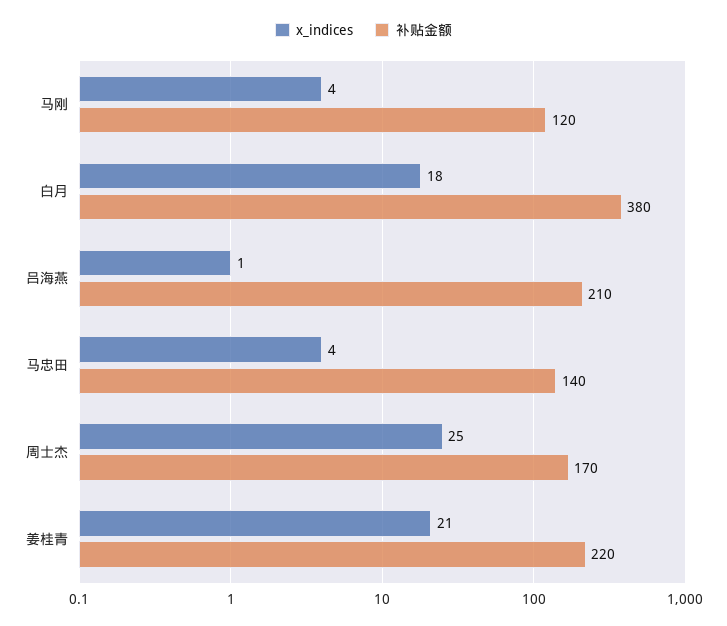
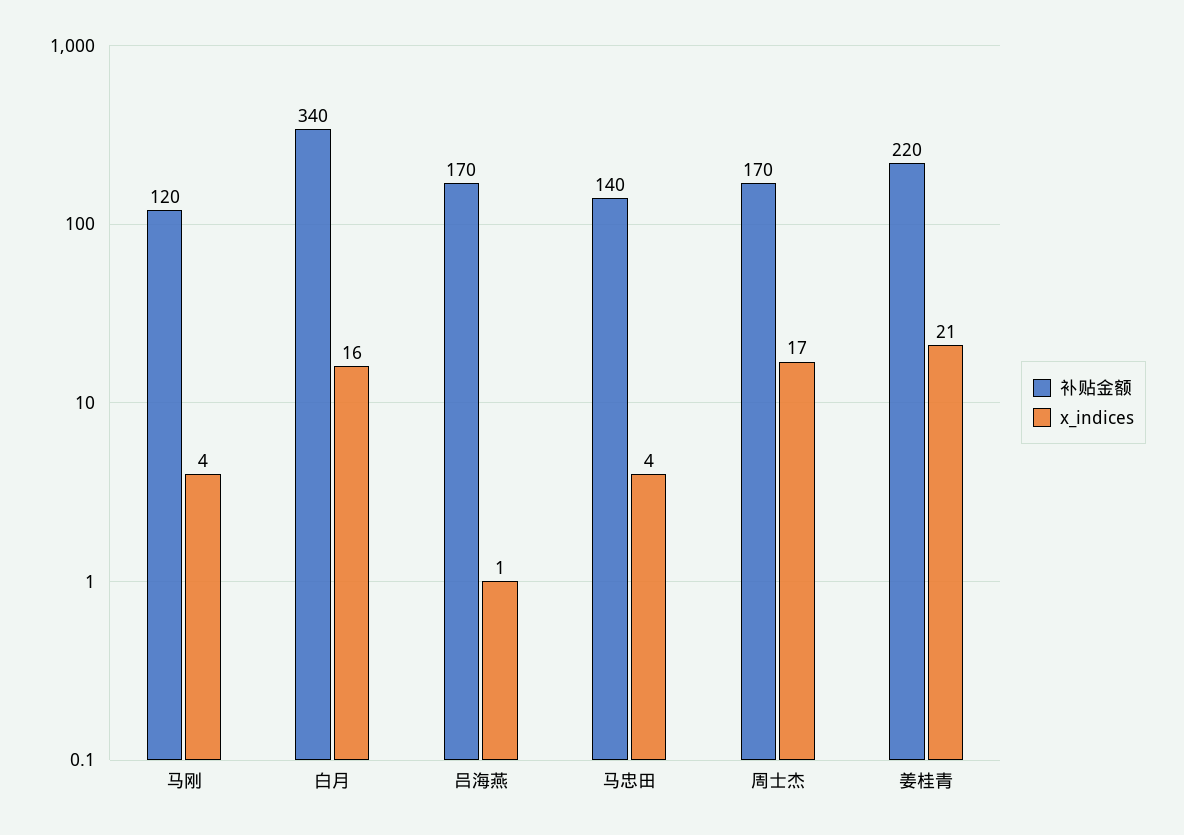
x_indices, 白月: 18 -> 16
补贴金额, 白月: 380 -> 340
补贴金额, 吕海燕: 210 -> 170
x_indices, 周士杰: 25 -> 17

